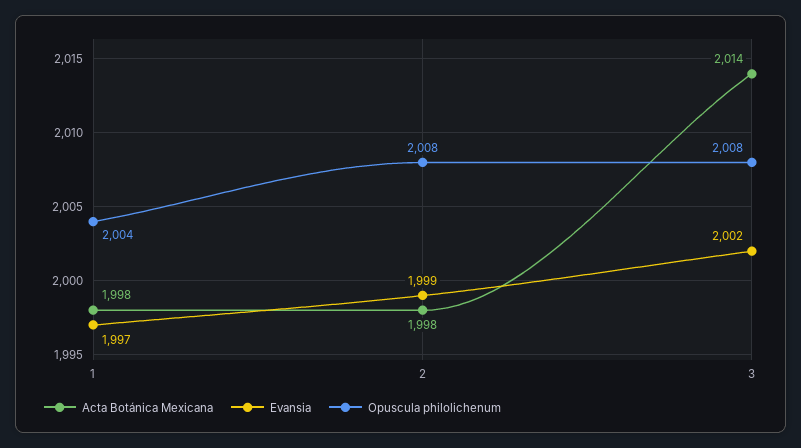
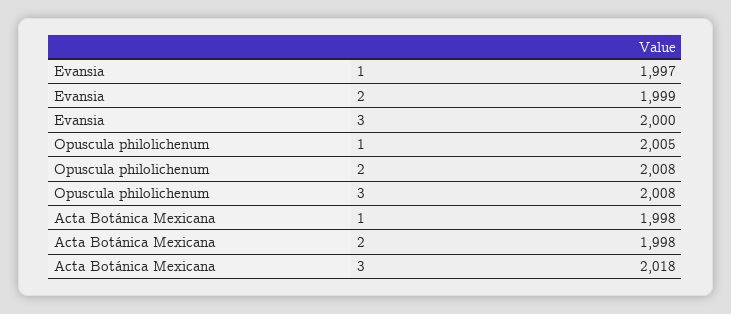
Opuscula philolichenum, 1: 2004 -> 2005
Acta Botánica Mexicana, 3: 2014 -> 2018
Evansia, 3: 2002 -> 2000

